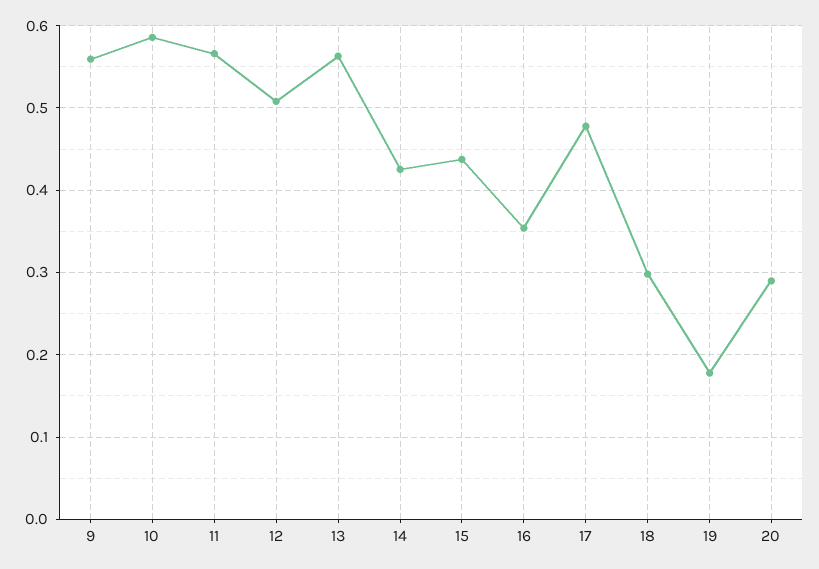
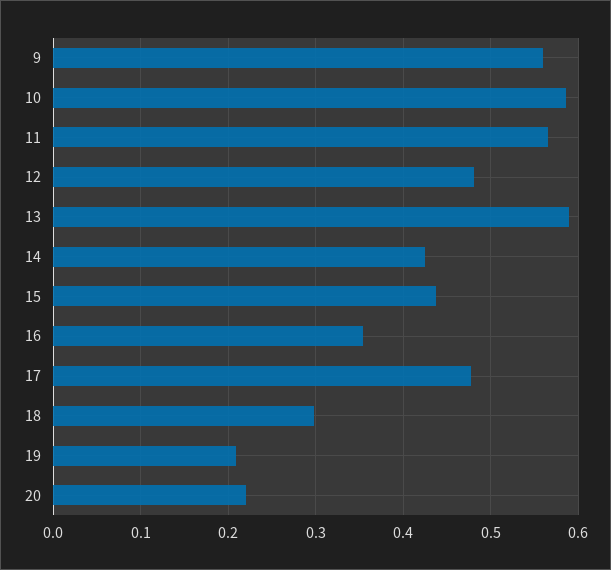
12: 0.51 -> 0.48
13: 0.56 -> 0.59
19: 0.18 -> 0.21
20: 0.29 -> 0.22

